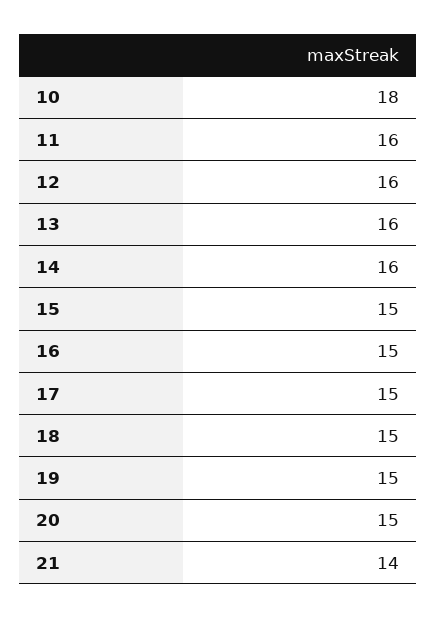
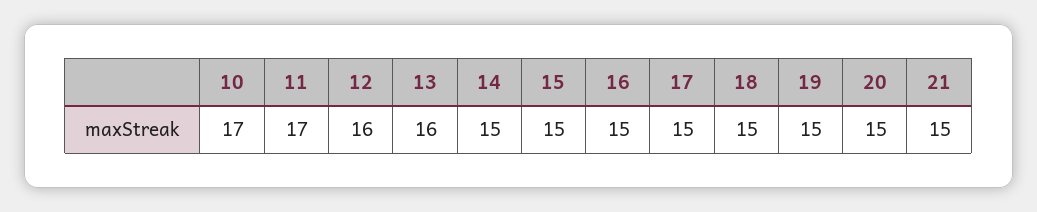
10: 18 -> 17
11: 16 -> 17
14: 16 -> 15
21: 14 -> 15

